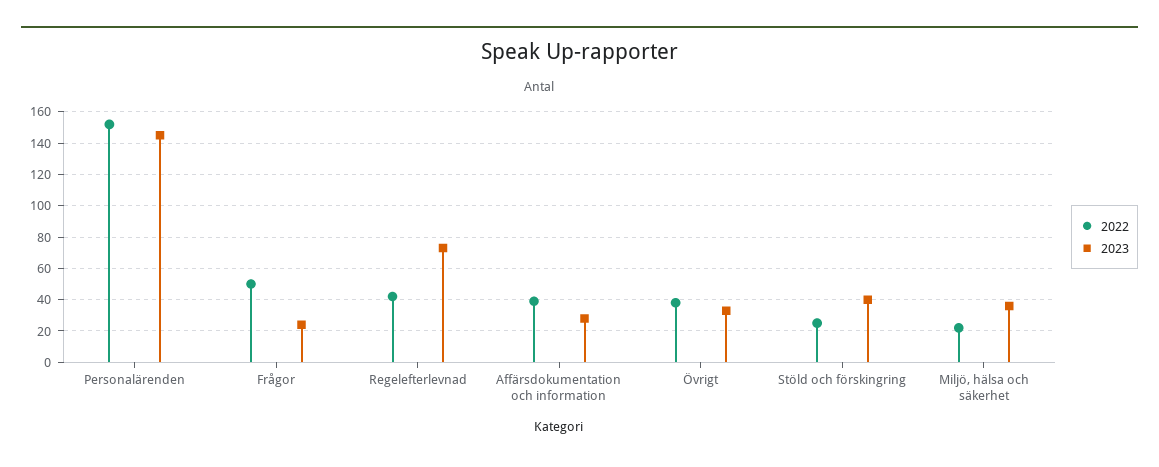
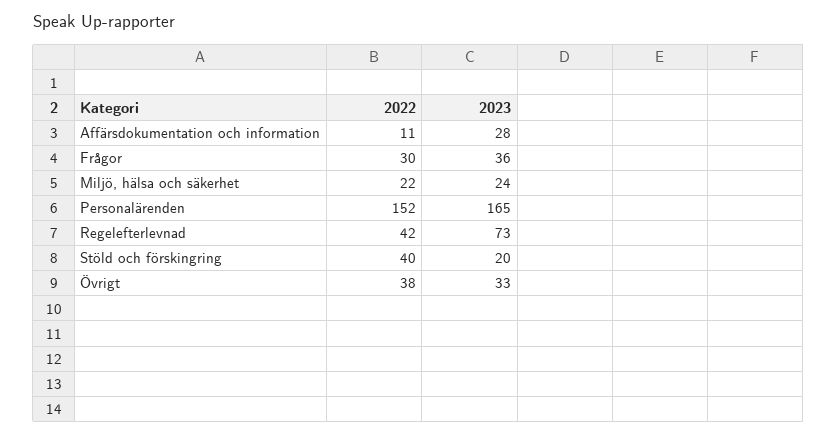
2023, Personalärenden: 145 -> 165
2022, Frågor: 50 -> 30
2023, Frågor: 25 -> 36
2022, Affärsdokumentation och information: 40 -> 11
2022, Stöld och förskingring: 25 -> 40
2023, Stöld och förskingring: 40 -> 20
2023, Miljö, hälsa och säkerhet: 35 -> 24

